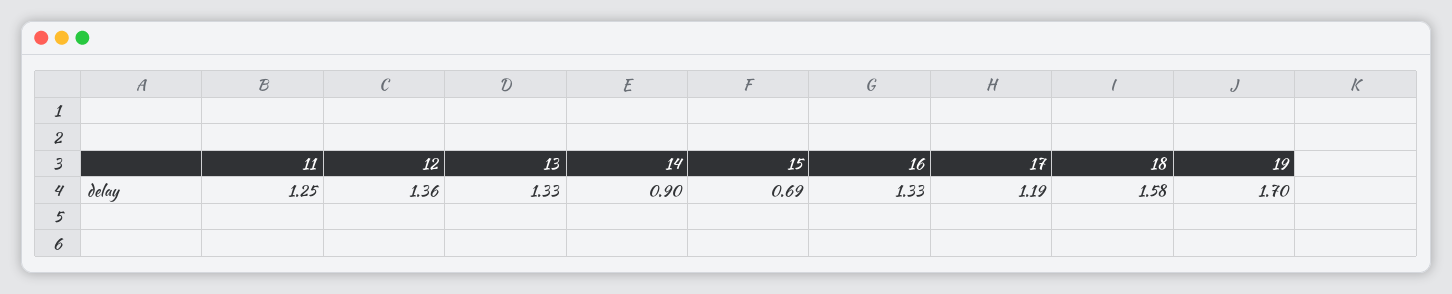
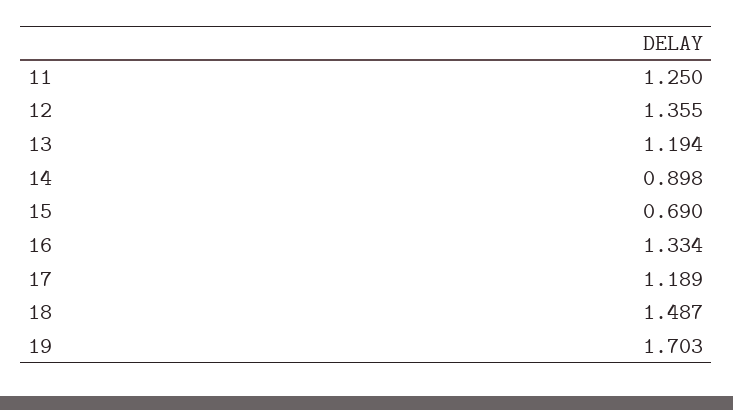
13: 1.33 -> 1.194
18: 1.58 -> 1.487

